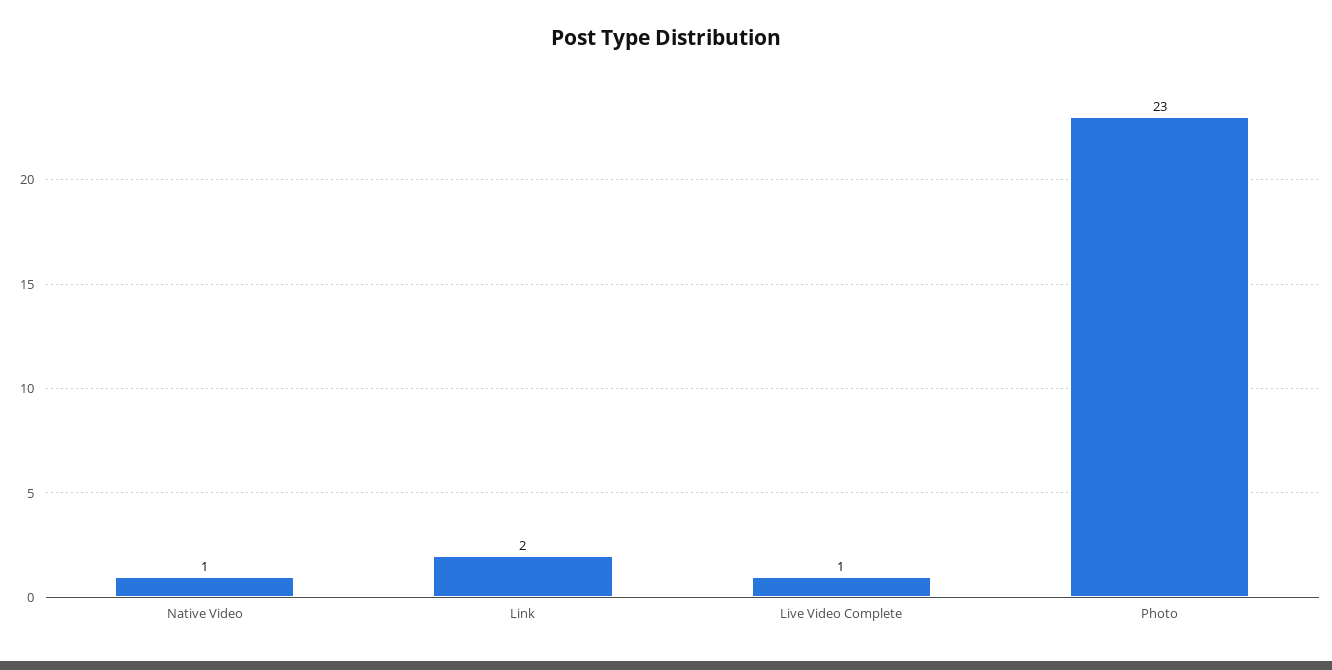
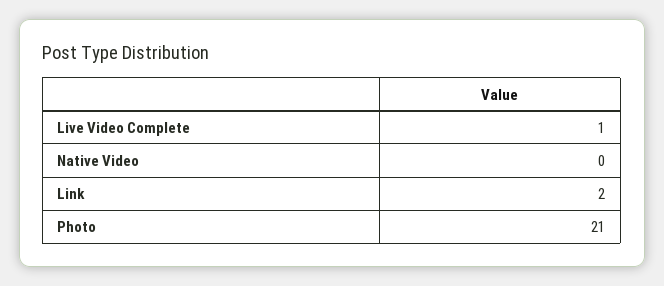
Native Video: 1 -> 0
Photo: 23 -> 21

